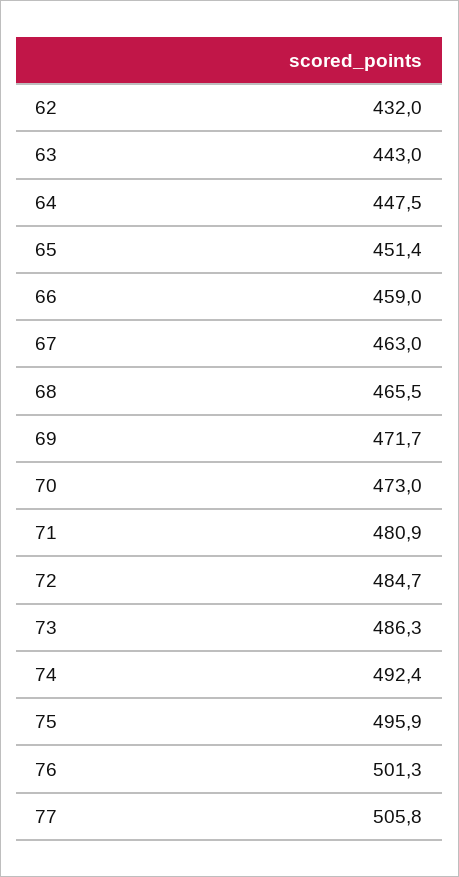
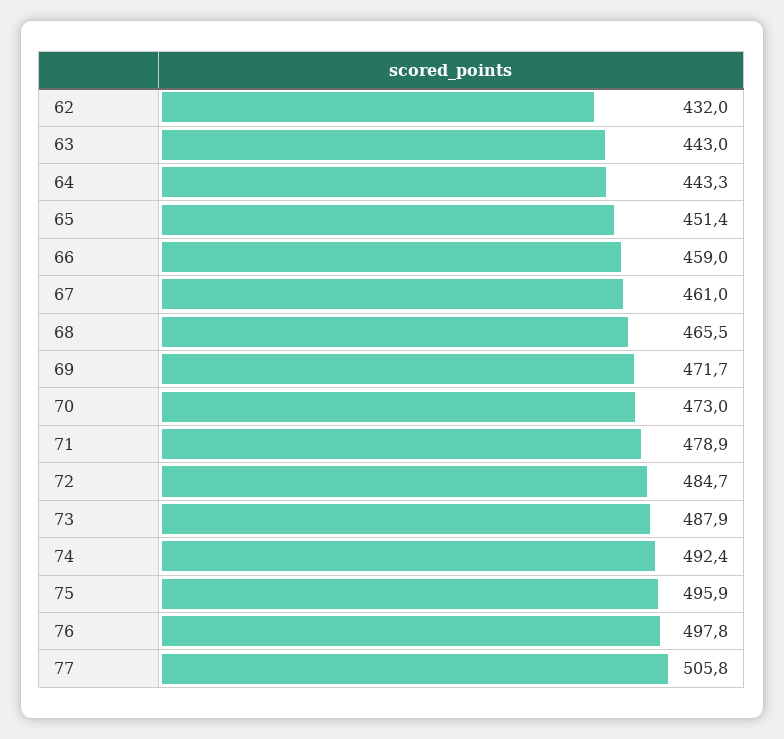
64: 447.5 -> 443.3
67: 463 -> 461
71: 480.9 -> 478.9
73: 486.3 -> 487.9
76: 501.3 -> 497.8

